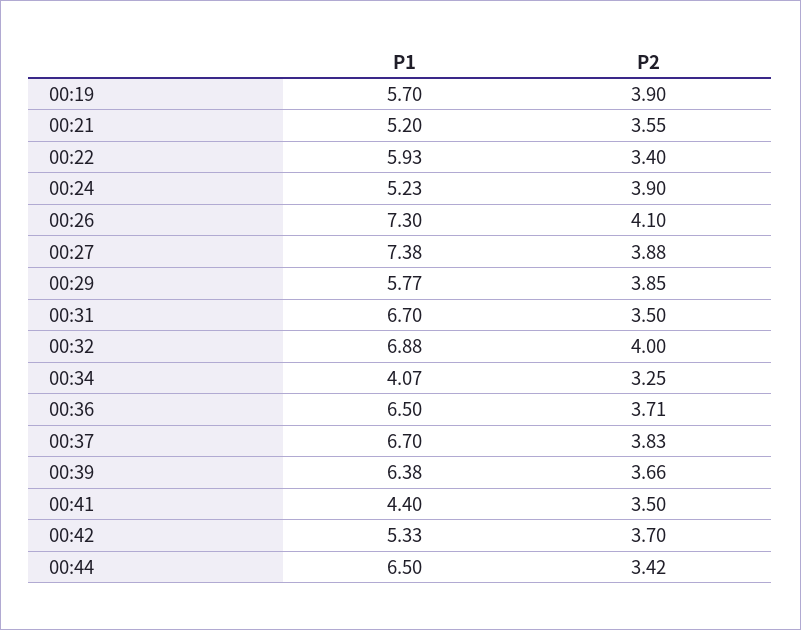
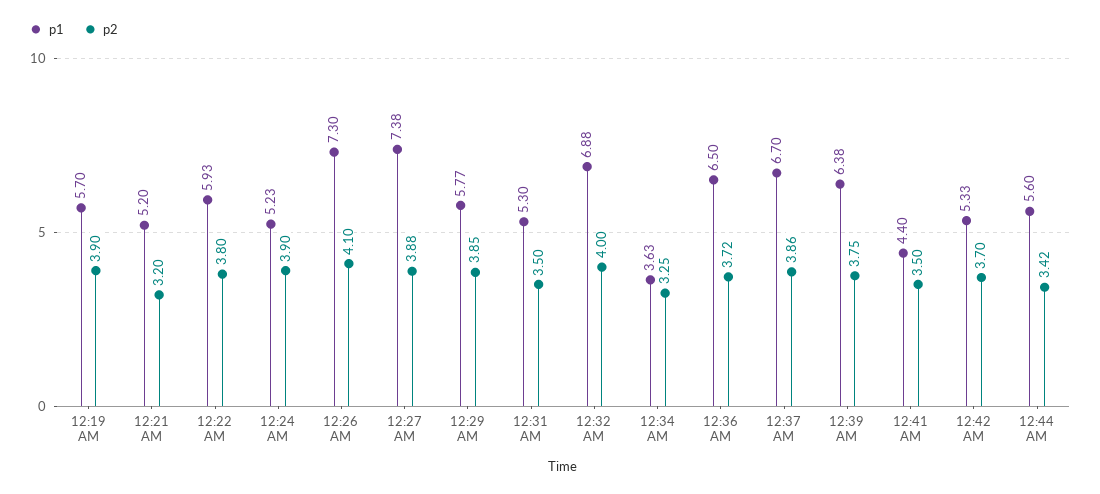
P2, 00:21: 3.55 -> 3.2
P2, 00:22: 3.4 -> 3.8
P1, 00:31: 6.7 -> 5.3
P1, 00:34: 4.07 -> 3.63
P2, 00:36: 3.71 -> 3.72
P2, 00:37: 3.83 -> 3.86
P2, 00:39: 3.66 -> 3.75
P1, 00:44: 6.5 -> 5.6

